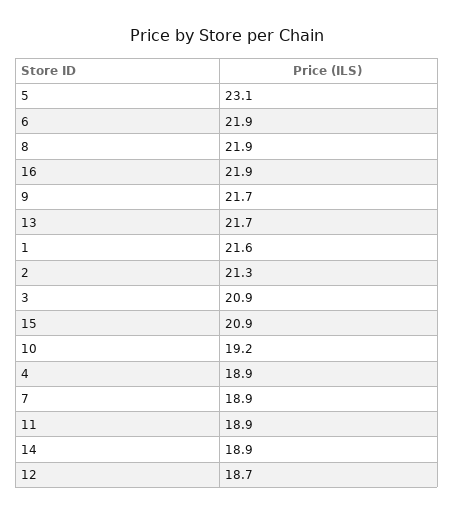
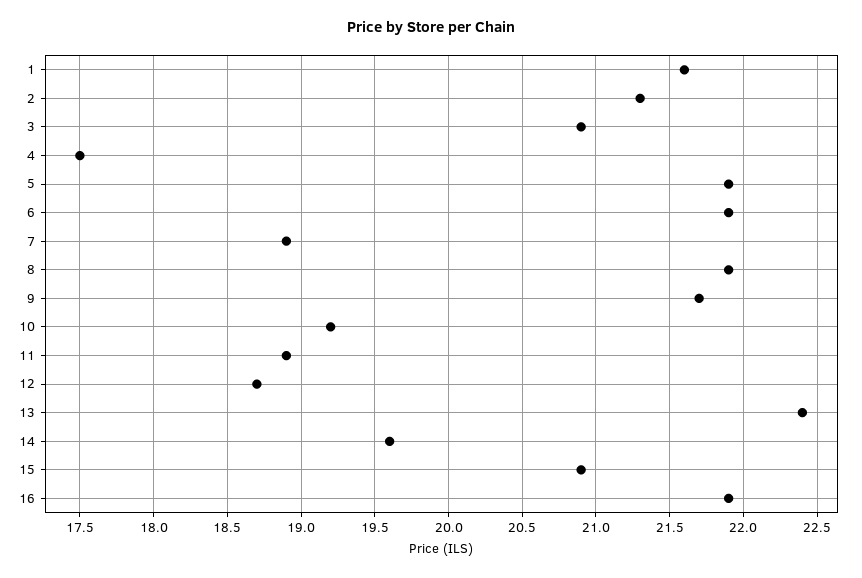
5: 23.1 -> 21.9
13: 21.7 -> 22.4
4: 18.9 -> 17.5
14: 18.9 -> 19.6

